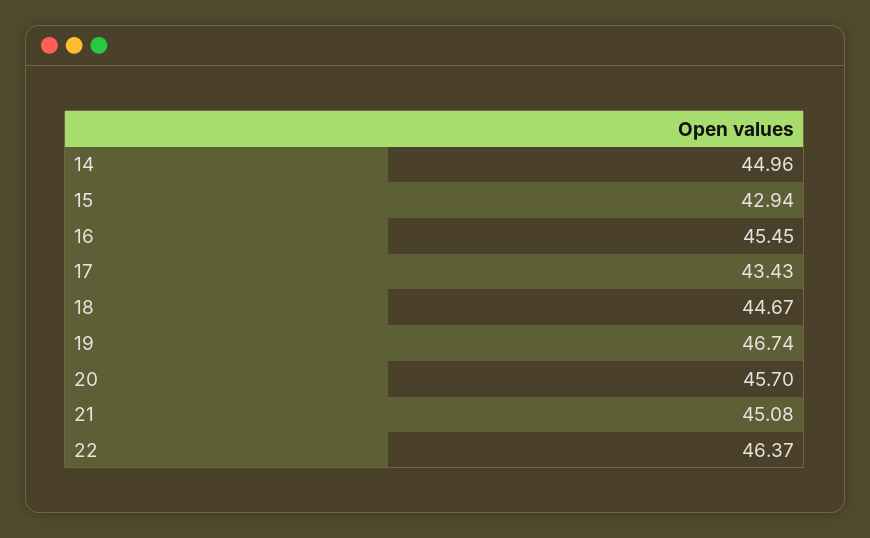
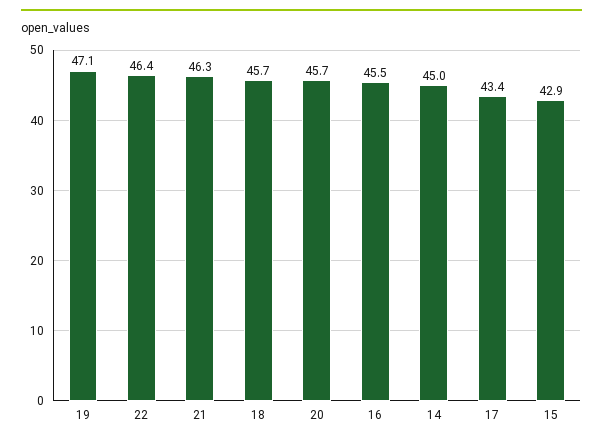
18: 44.67 -> 45.7
19: 46.74 -> 47.1
21: 45.08 -> 46.3

